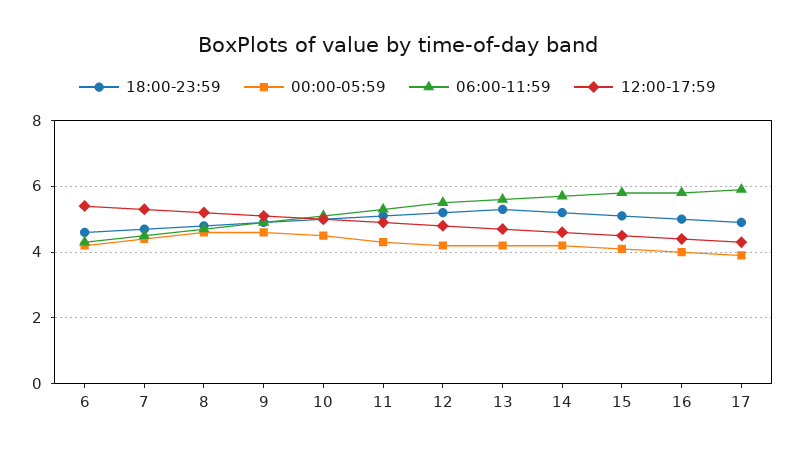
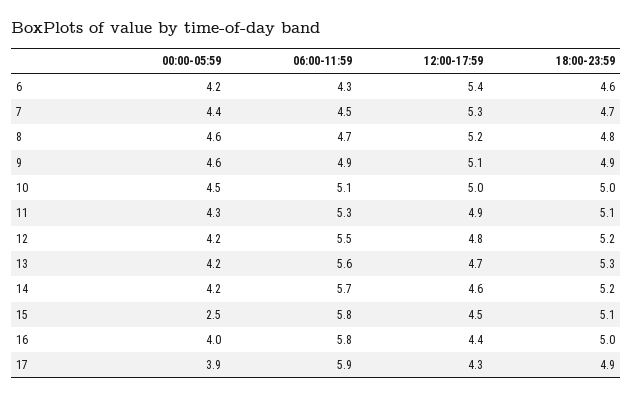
00:00-05:59, 15: 4 -> 2.5

